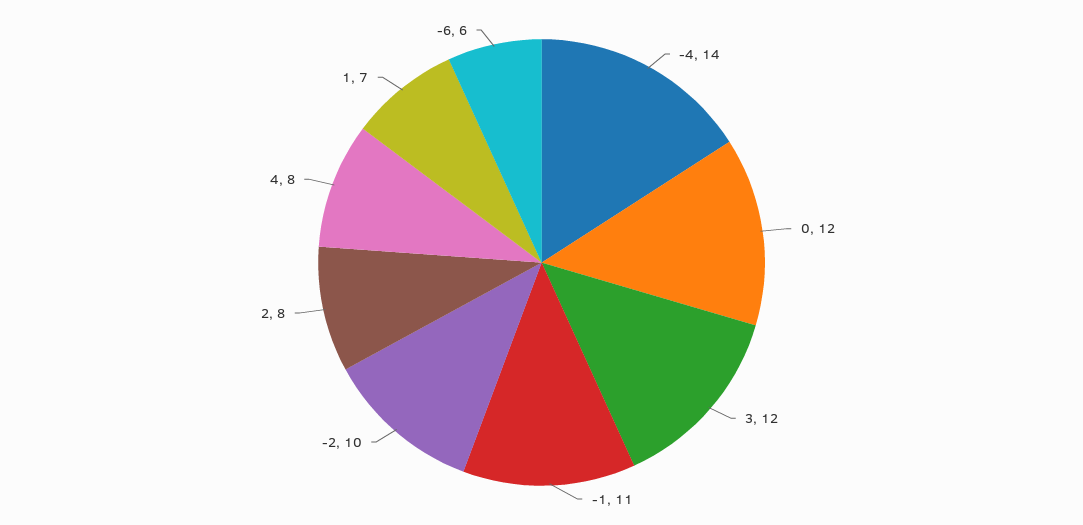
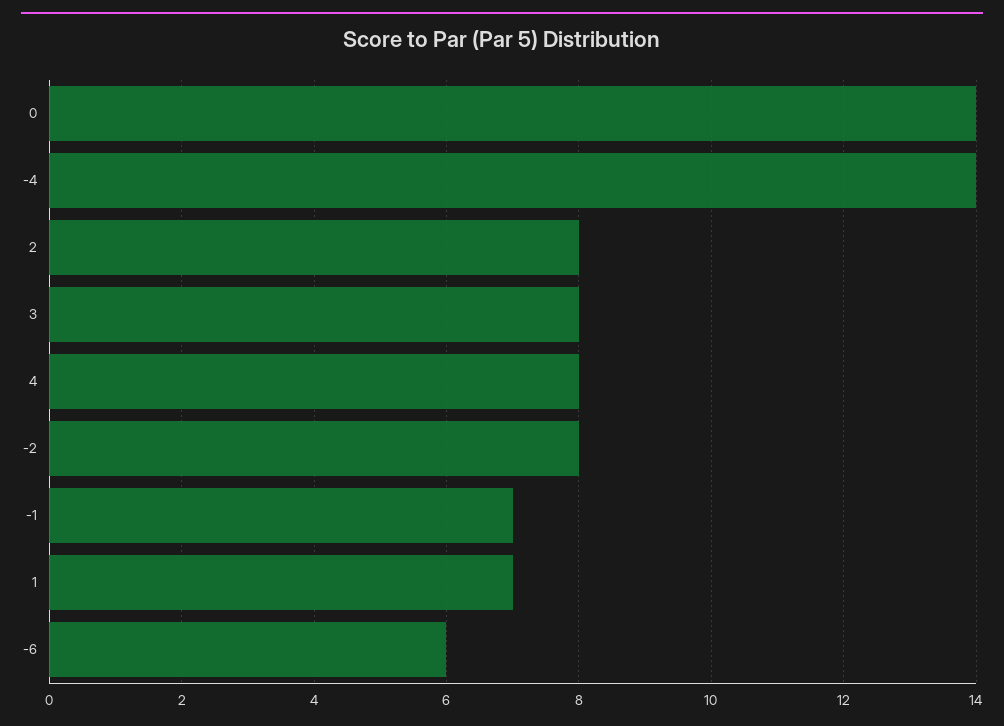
0: 12 -> 14
3: 12 -> 8
-1: 11 -> 7
-2: 10 -> 8

